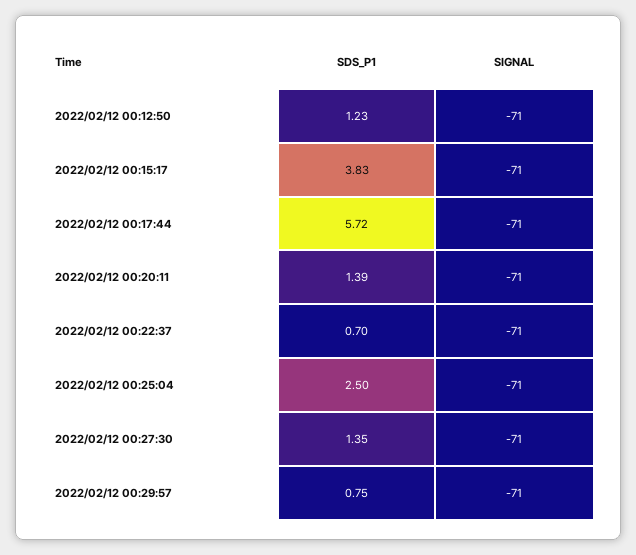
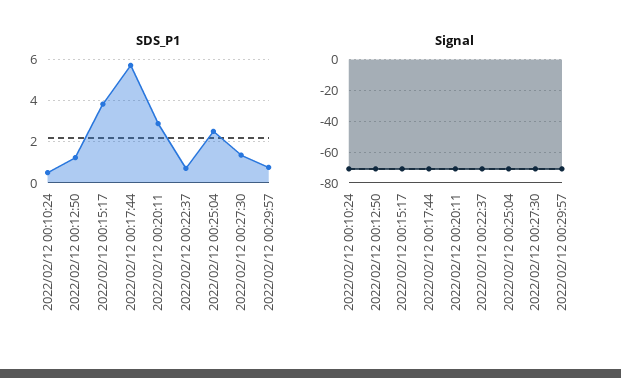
SDS_P1, 2022/02/12 00:20:11: 1.39 -> 3
SDS_P1, 2022/02/12 00:10:24: none -> 0.5
SIGNAL, 2022/02/12 00:10:24: none -> -70

